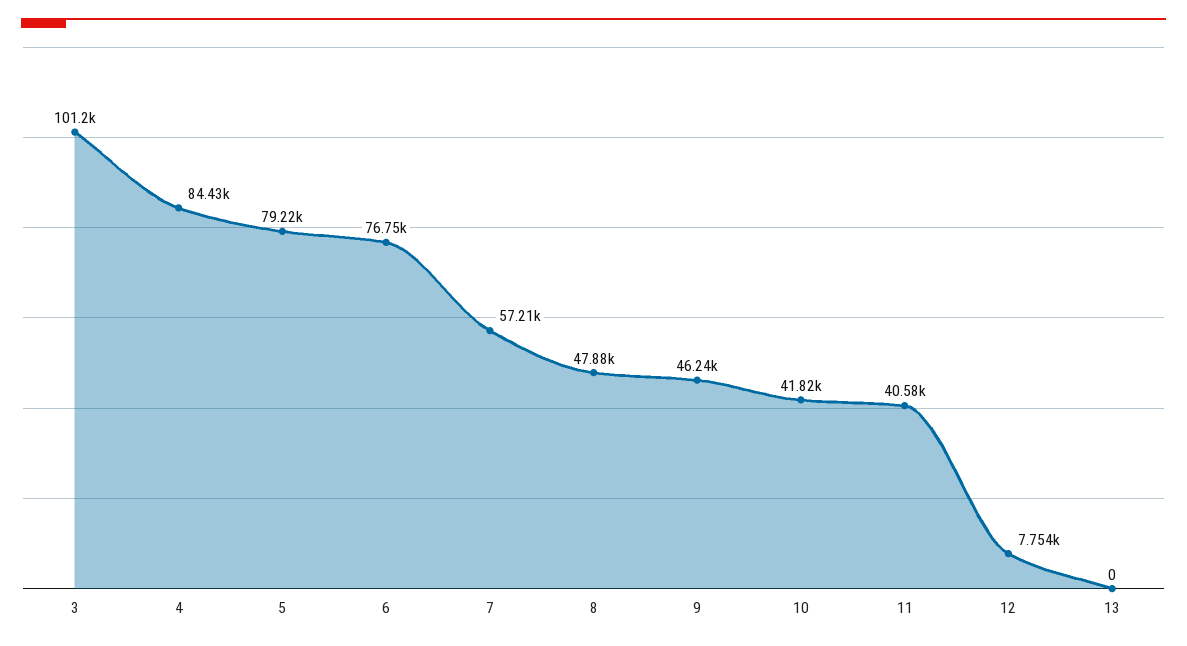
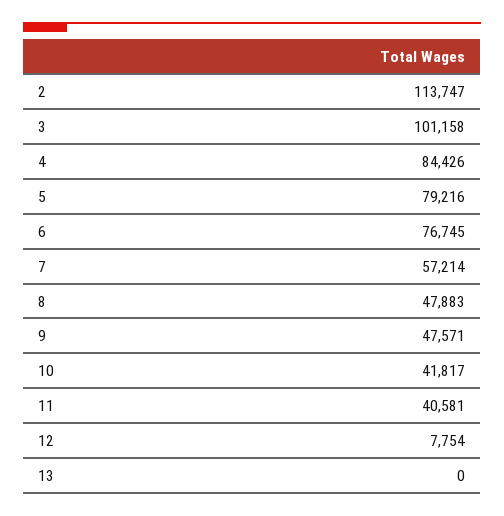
9: 46240 -> 47571
2: none -> 113747

